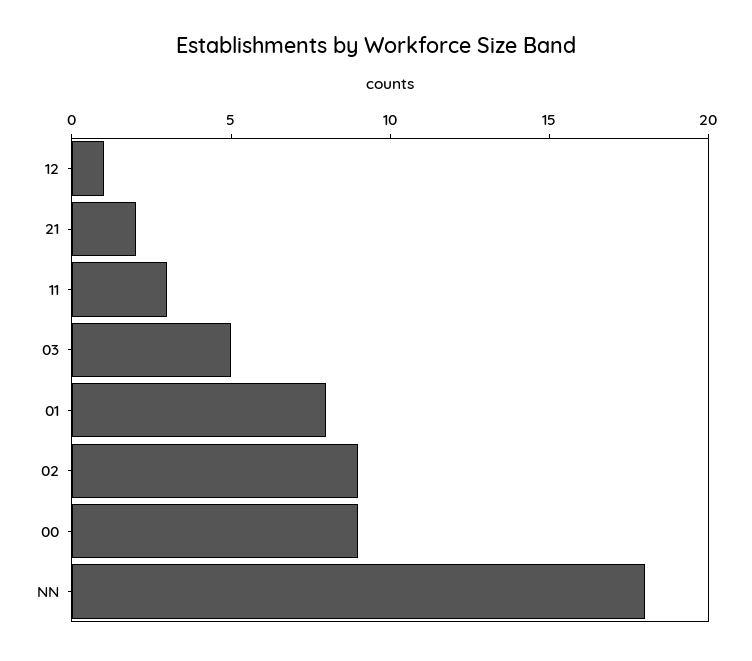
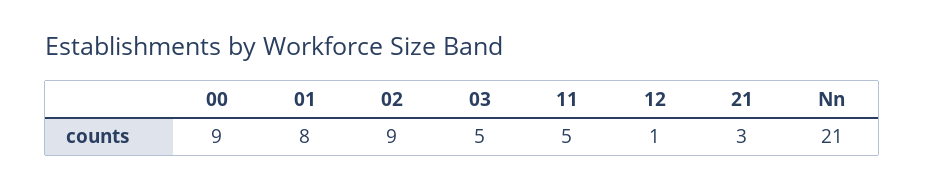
21: 2 -> 3
11: 3 -> 5
NN: 18 -> 21

